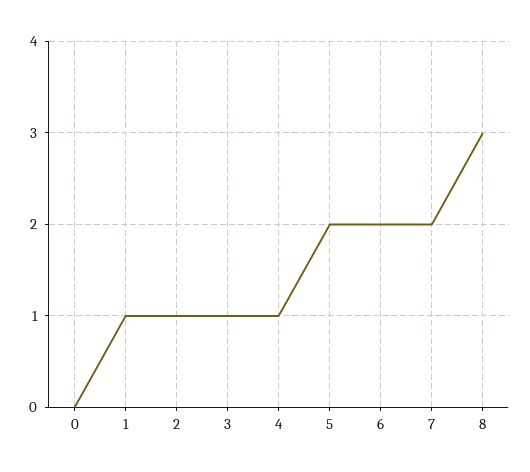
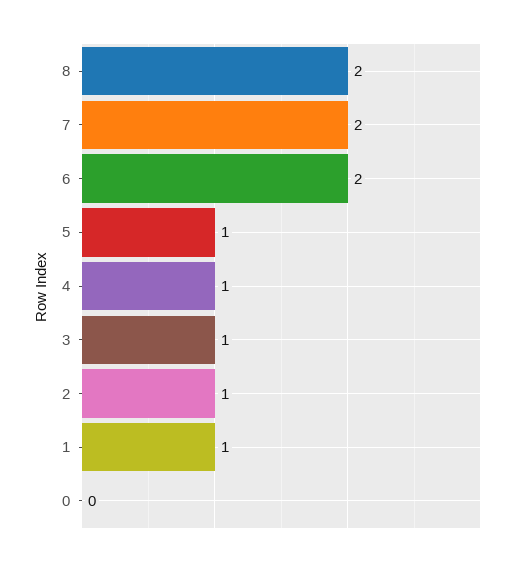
5: 2 -> 1
8: 3 -> 2

